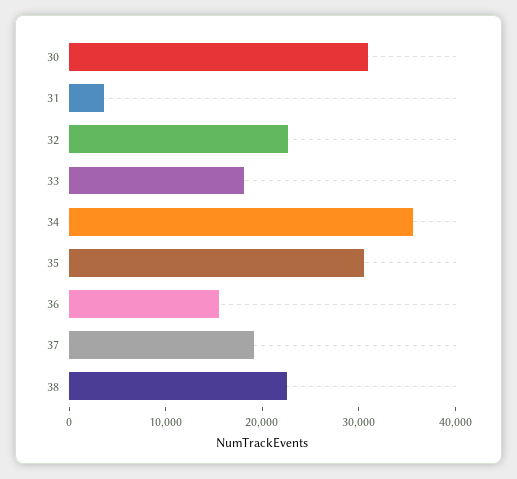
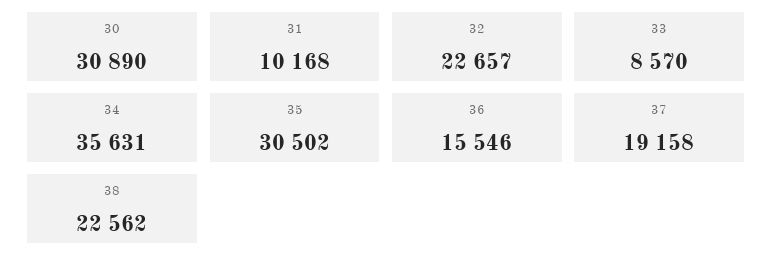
31: 4000 -> 10168
33: 18000 -> 8570

